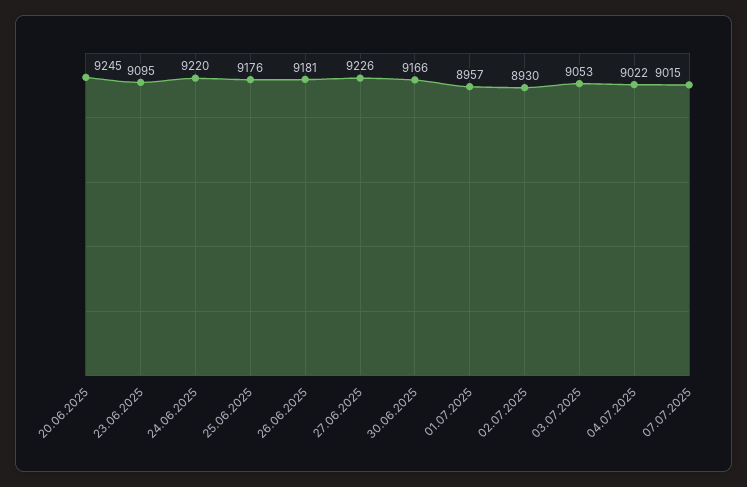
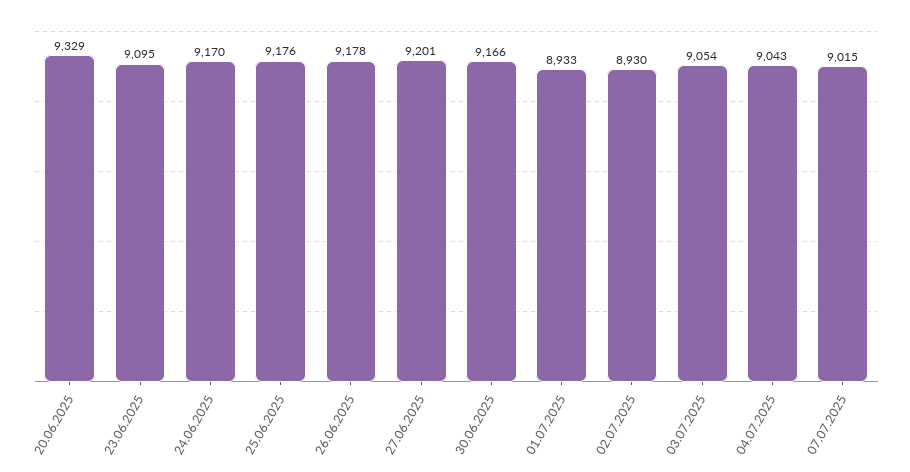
20.06.2025: 9245 -> 9329
24.06.2025: 9220 -> 9170
26.06.2025: 9181 -> 9178
27.06.2025: 9226 -> 9201
01.07.2025: 8957 -> 8933
03.07.2025: 9053 -> 9054
04.07.2025: 9022 -> 9043

